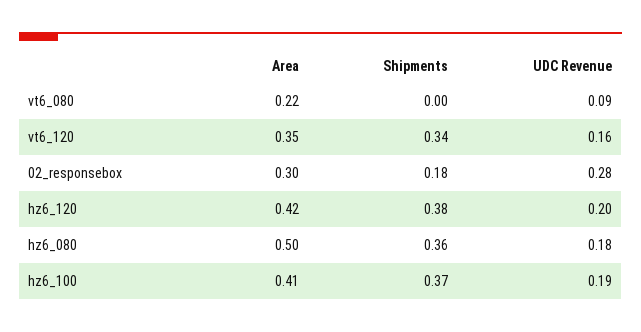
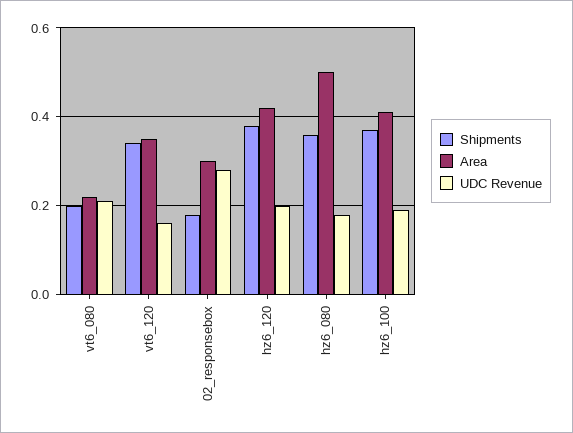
Shipments, vt6_080: 0 -> 0.2
UDC Revenue, vt6_080: 0.09 -> 0.2

